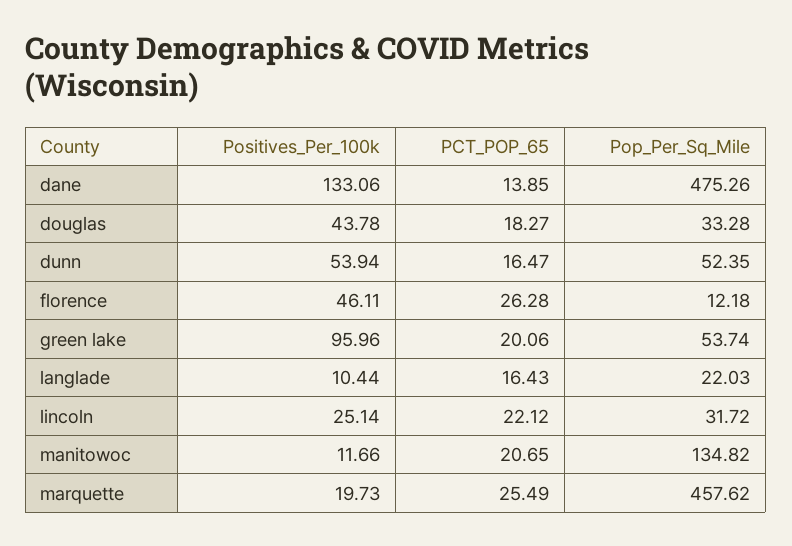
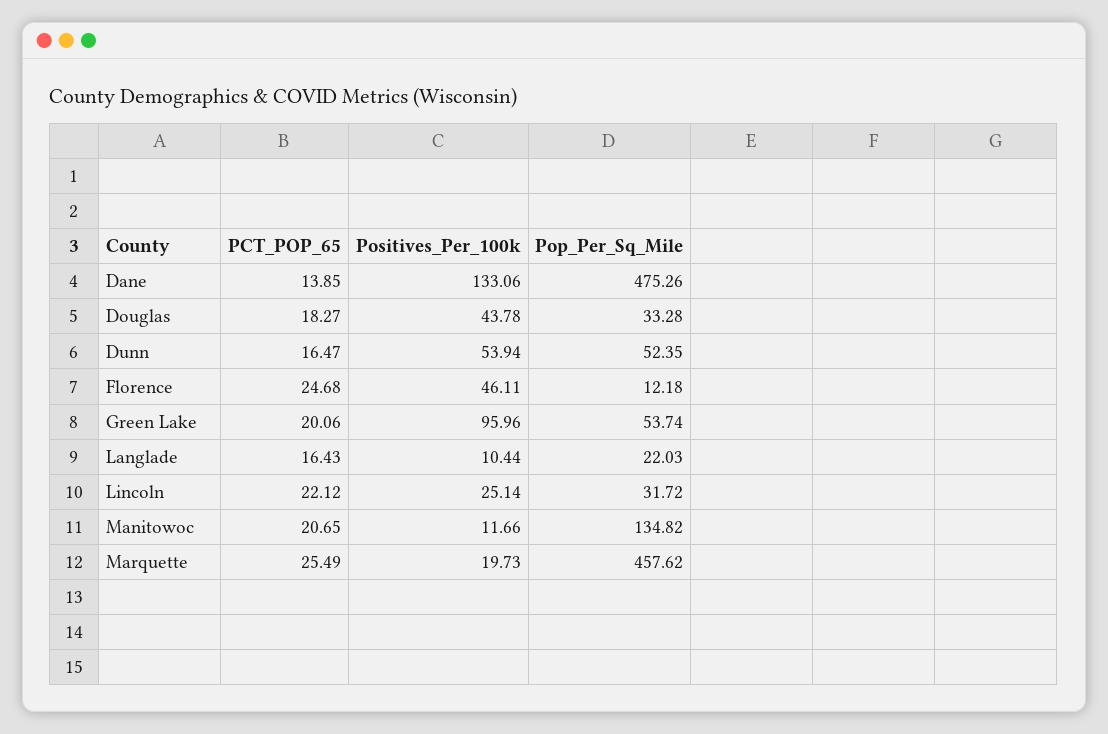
PCT_POP_65, florence: 26.28 -> 24.68

